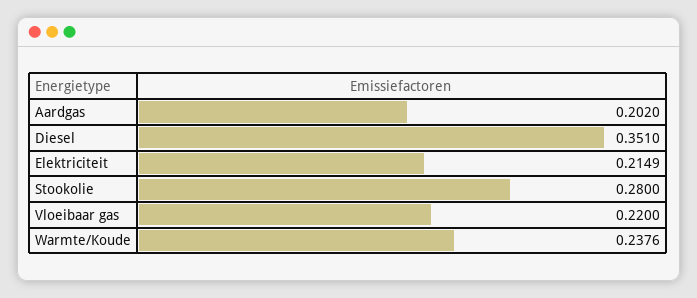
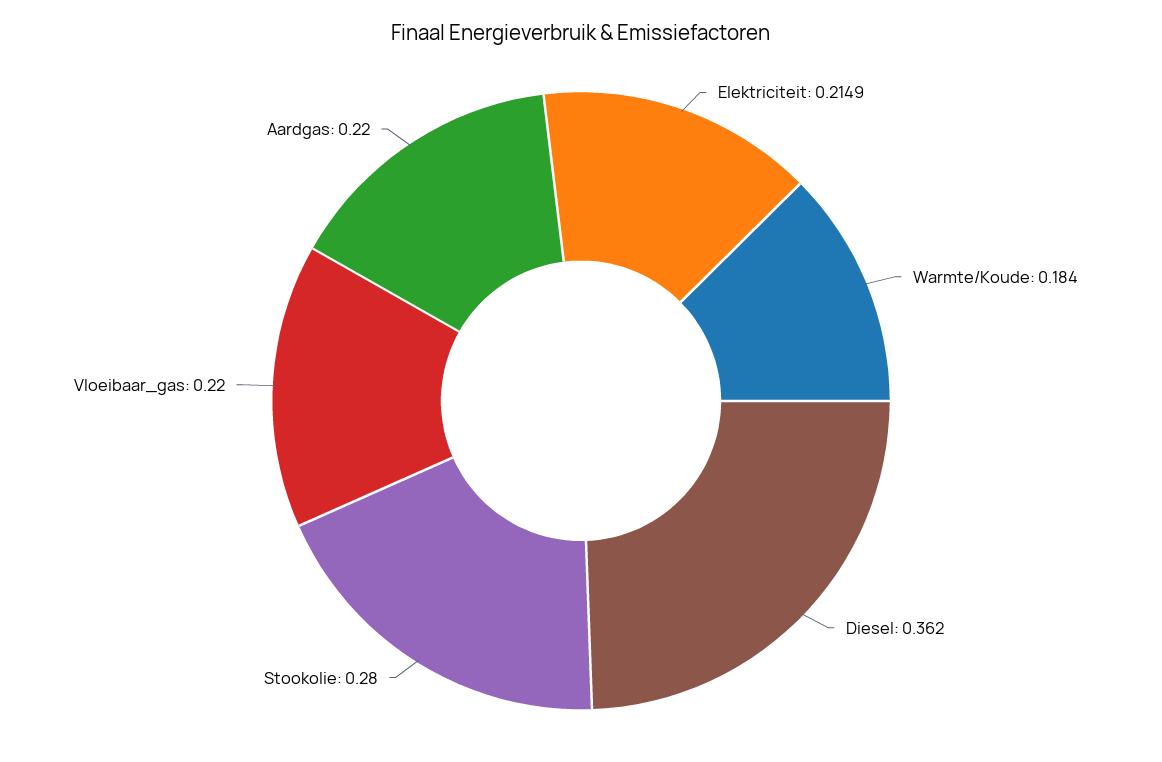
Aardgas: 0.202 -> 0.22
Diesel: 0.351 -> 0.362
Warmte/Koude: 0.2376 -> 0.184

